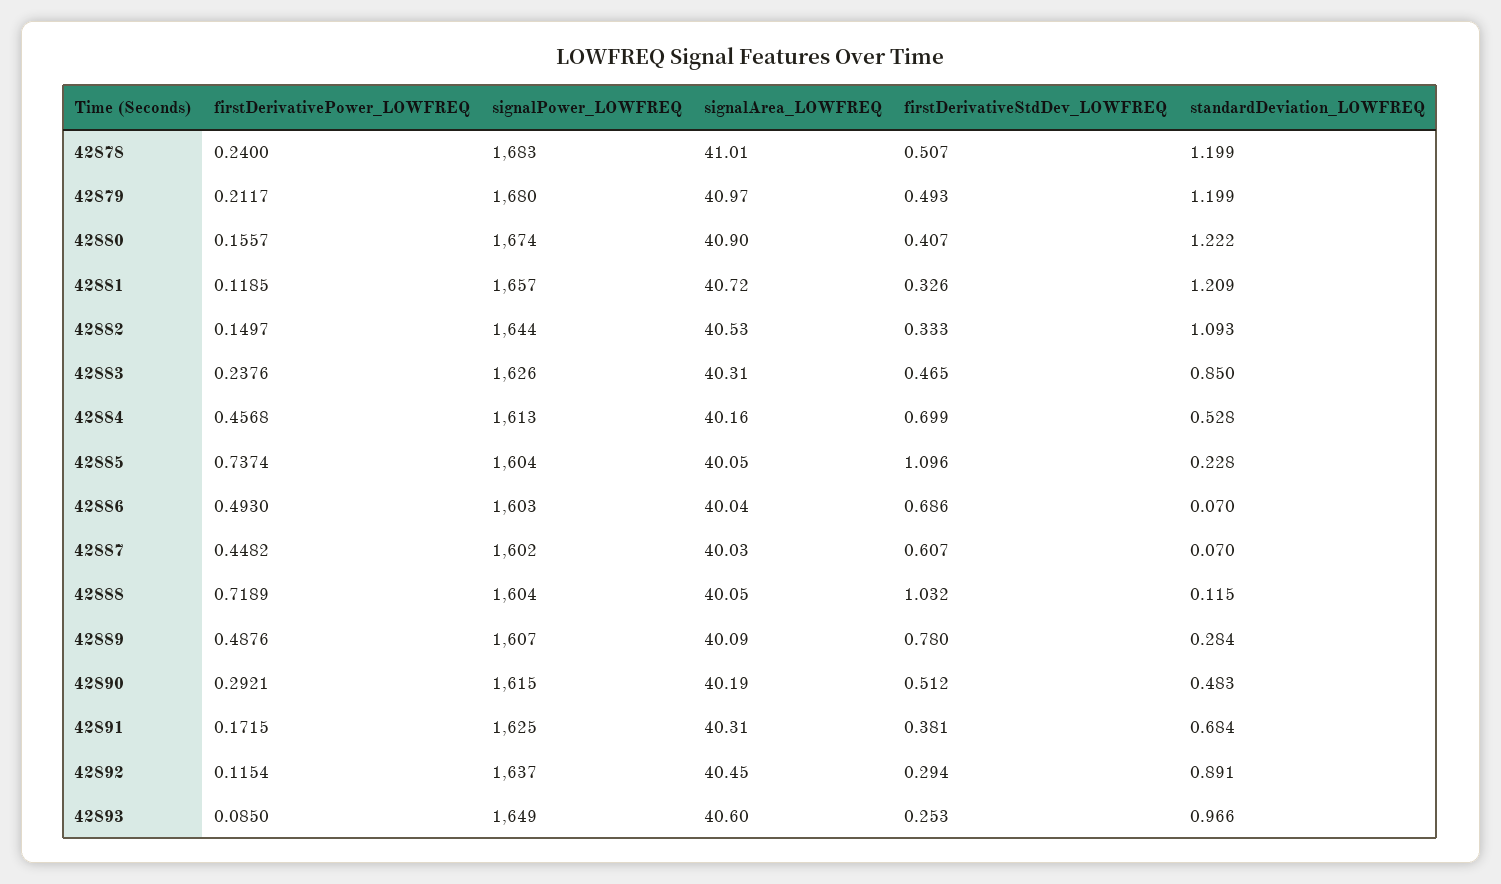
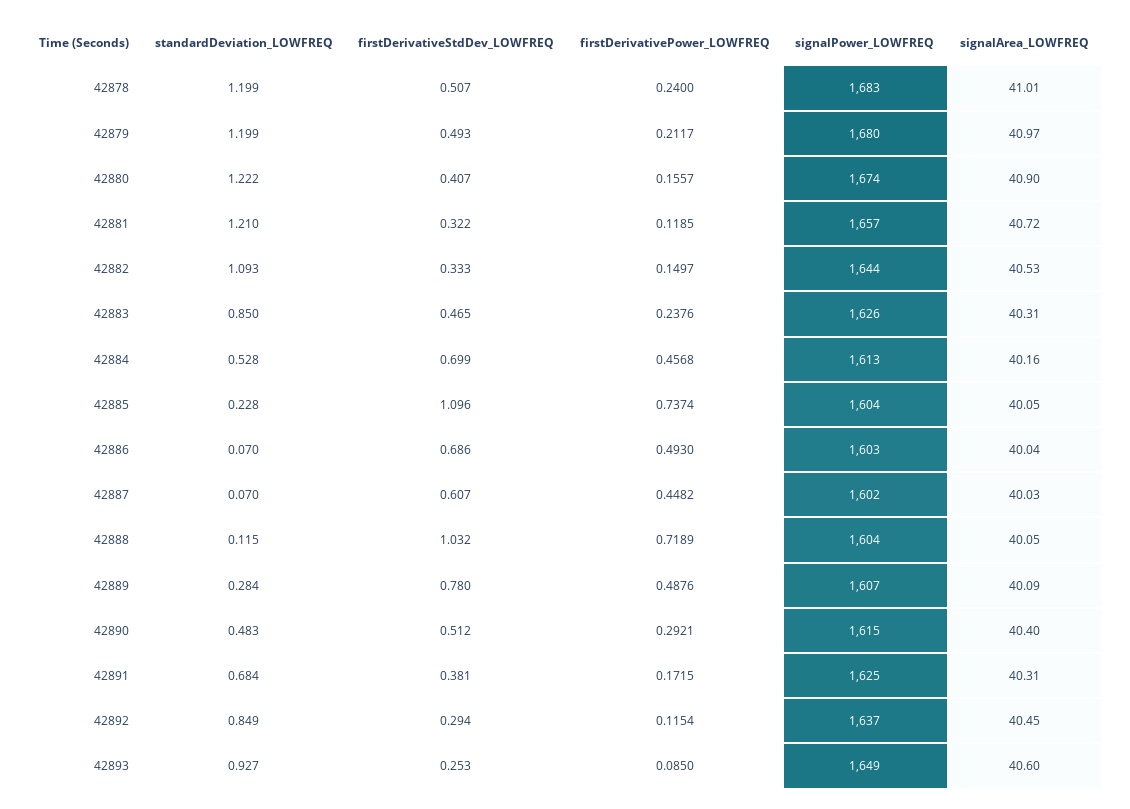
firstDerivativeStdDev_LOWFREQ, 42881: 0.326 -> 0.322
standardDeviation_LOWFREQ, 42881: 1.209 -> 1.21
signalArea_LOWFREQ, 42890: 40.19 -> 40.4
standardDeviation_LOWFREQ, 42892: 0.891 -> 0.849
standardDeviation_LOWFREQ, 42893: 0.966 -> 0.927

